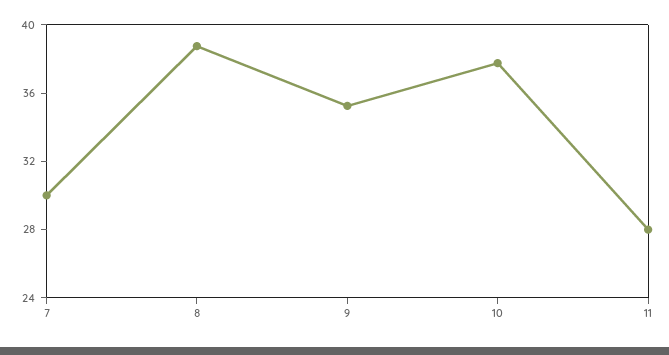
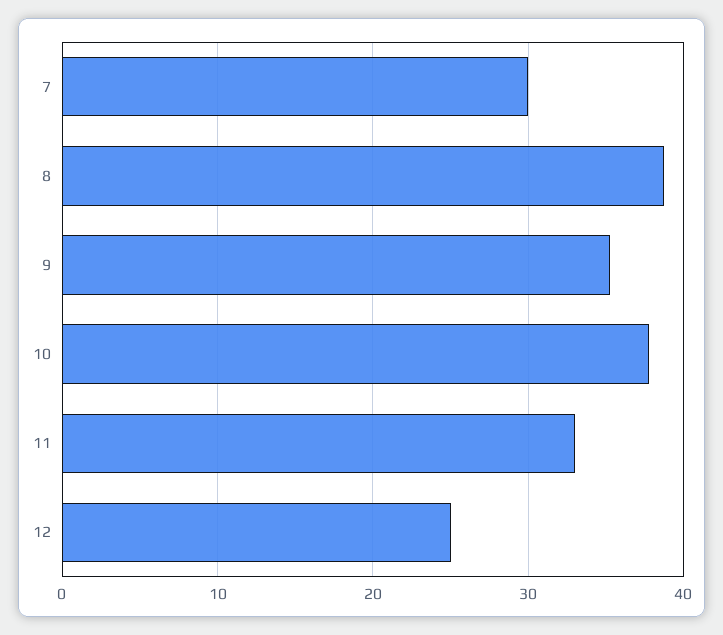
11: 28 -> 33
12: none -> 25

